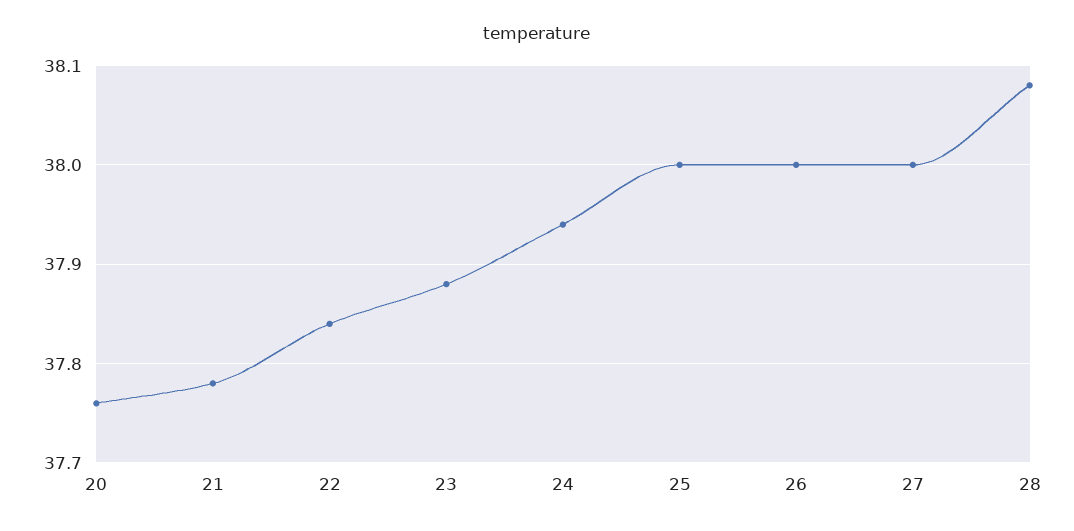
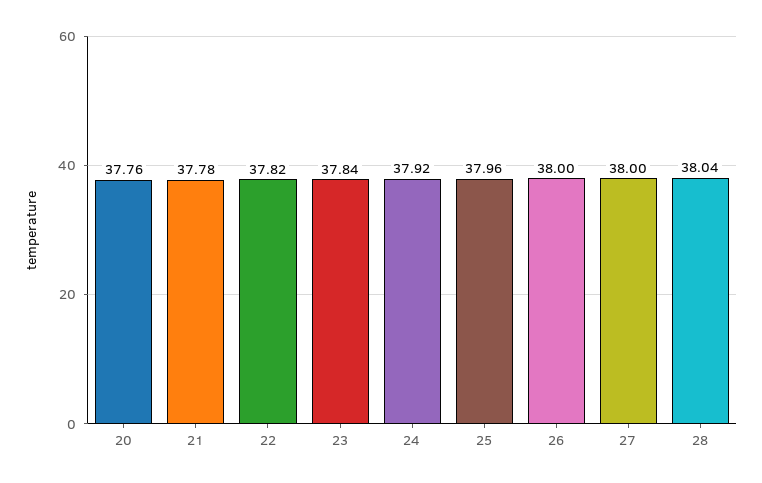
22: 37.84 -> 37.82
23: 37.88 -> 37.84
24: 37.94 -> 37.92
25: 38 -> 37.96
28: 38.08 -> 38.04

